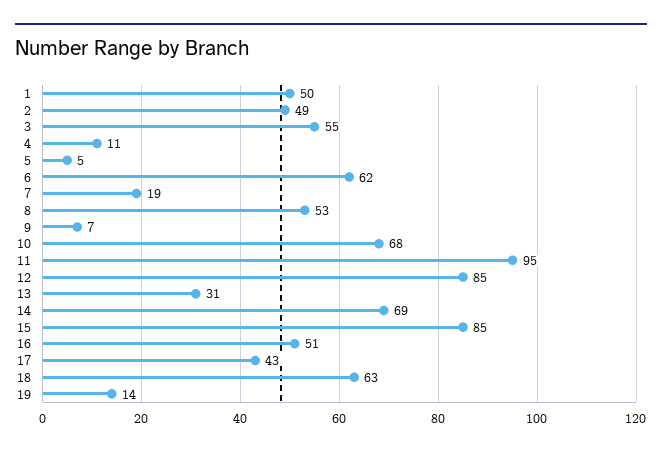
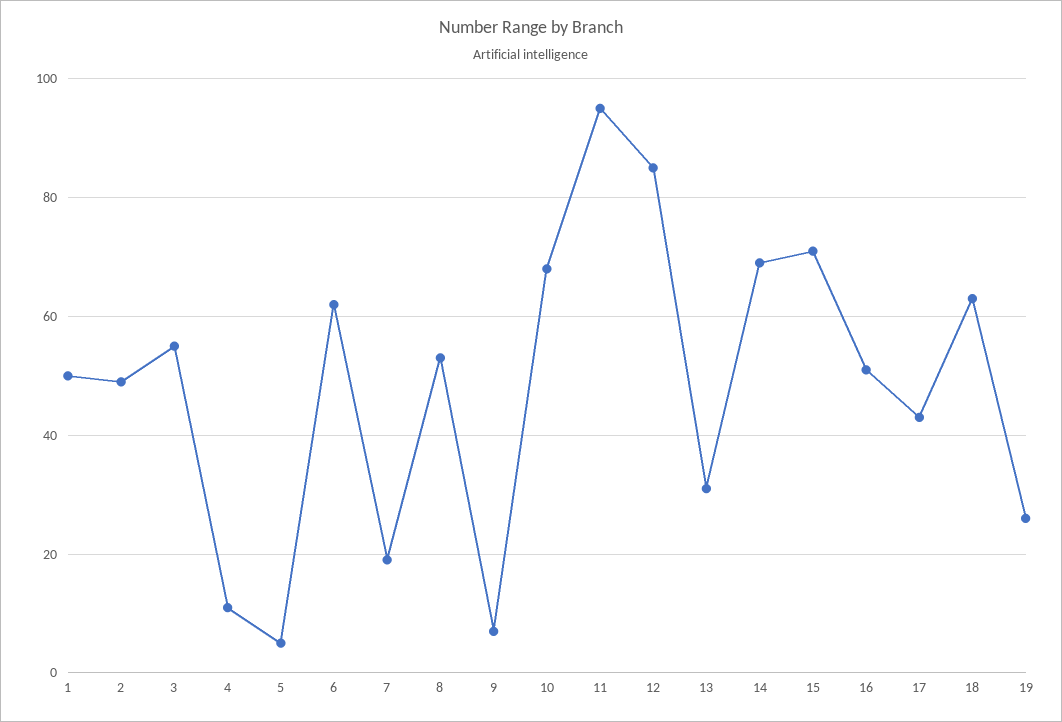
15: 85 -> 70
19: 14 -> 25

